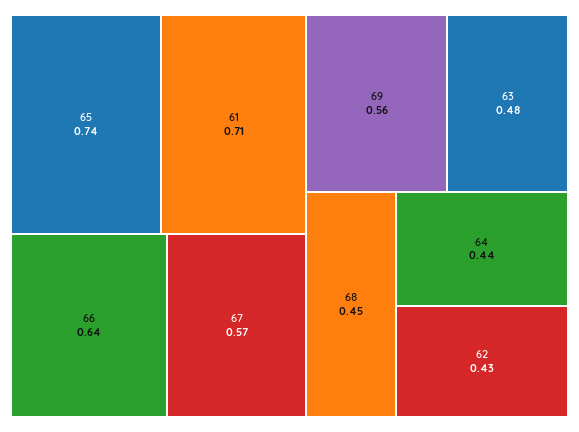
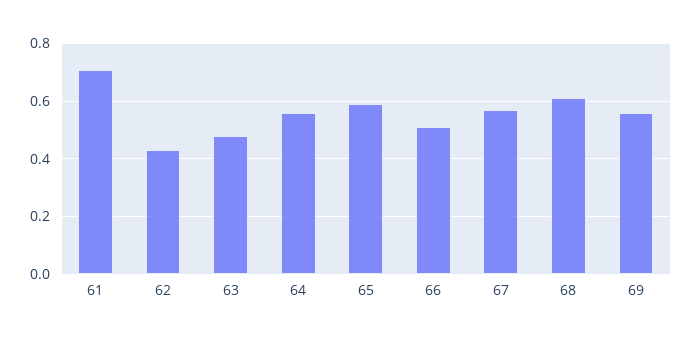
65: 0.74 -> 0.6
66: 0.64 -> 0.5
68: 0.45 -> 0.6
64: 0.44 -> 0.55

